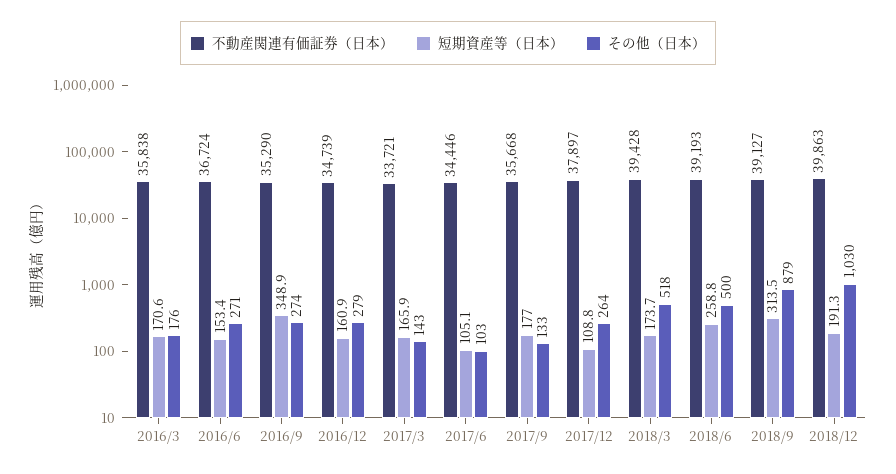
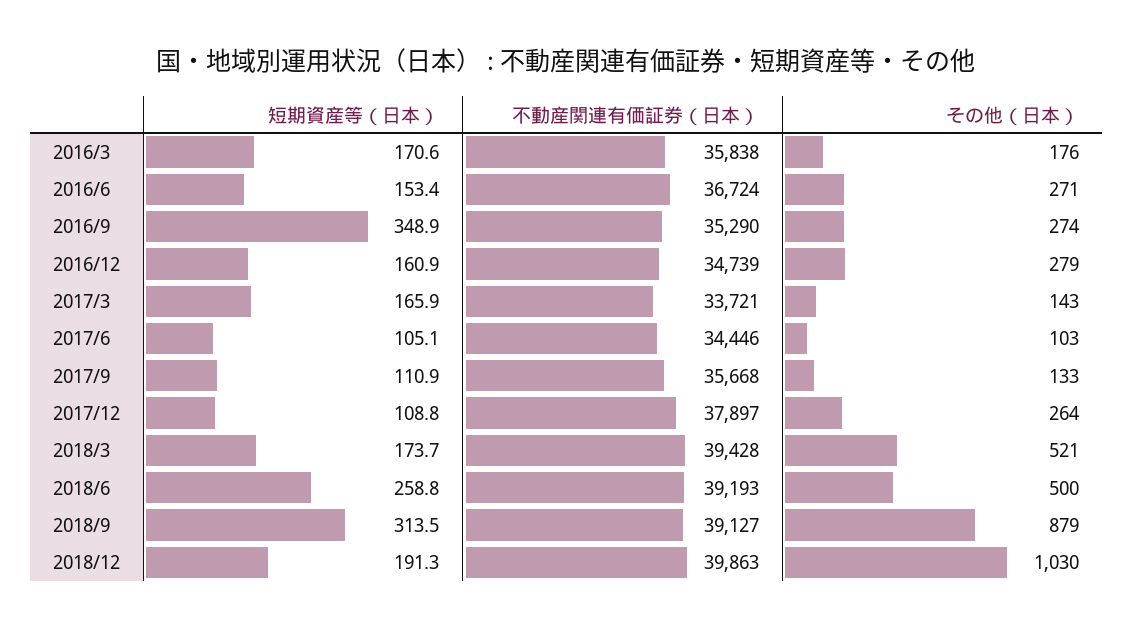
短期資産等（日本）, 2017/9: 177 -> 110.9
その他（日本）, 2018/3: 518 -> 521

